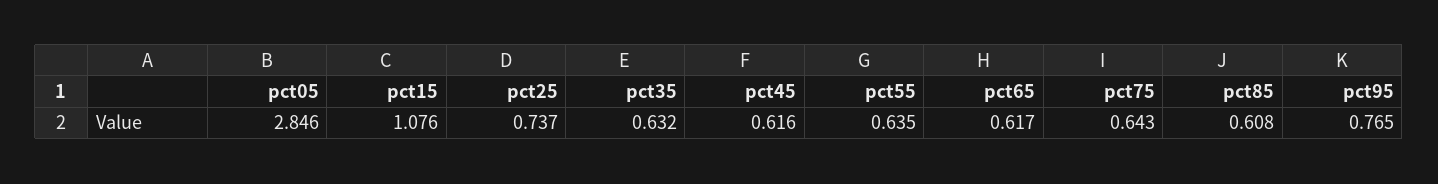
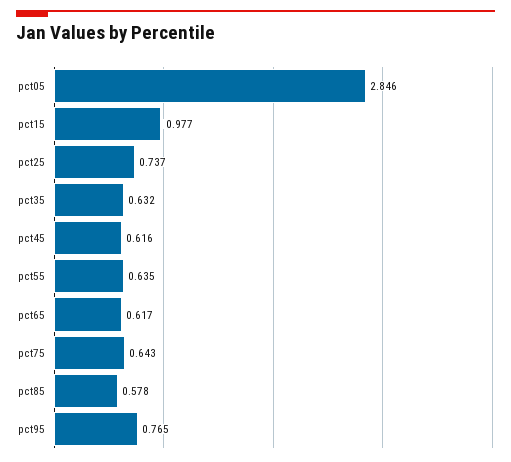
pct15: 1.076 -> 0.977
pct85: 0.608 -> 0.578

